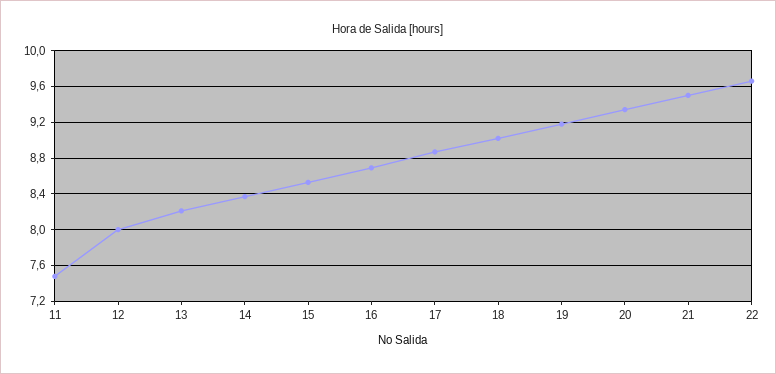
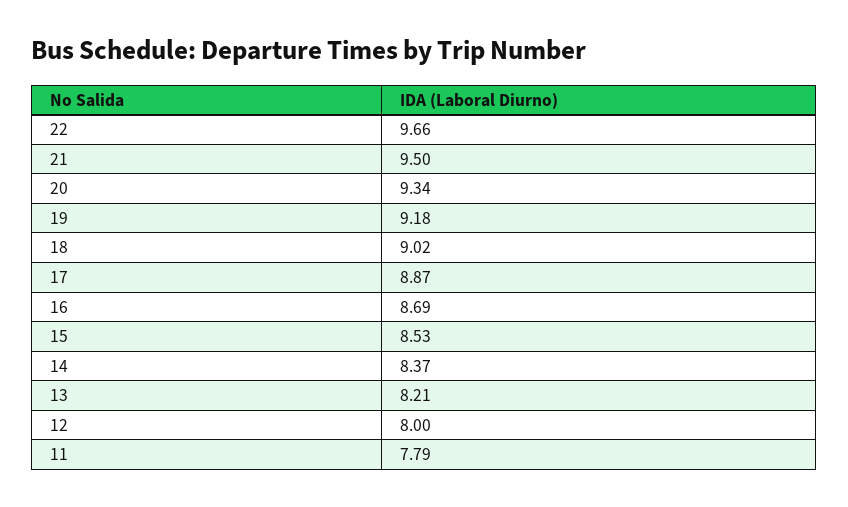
11: 7.5 -> 7.79

